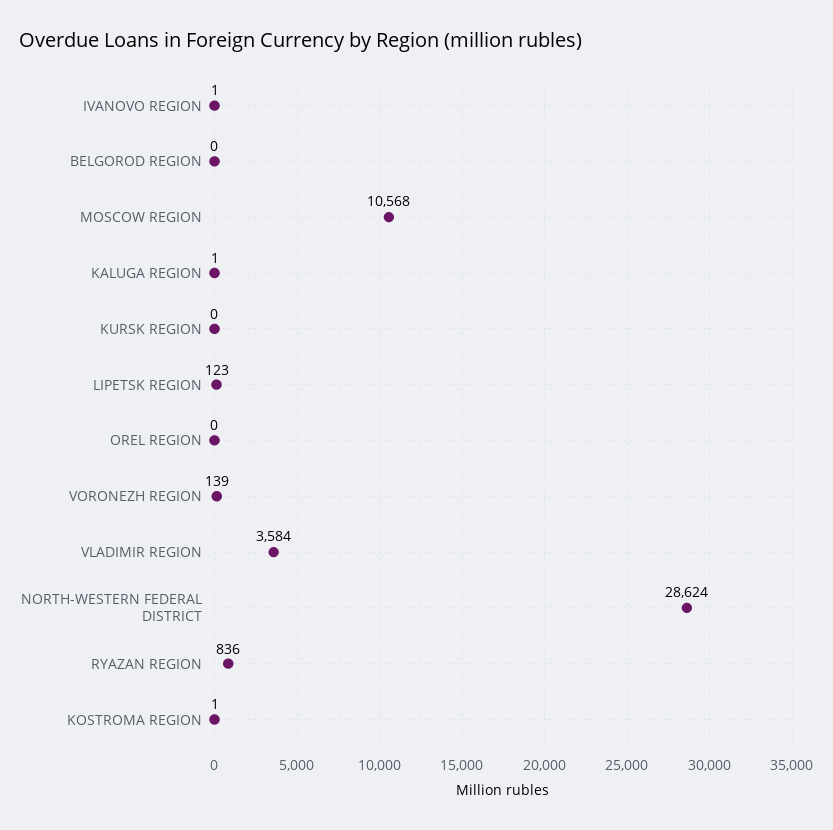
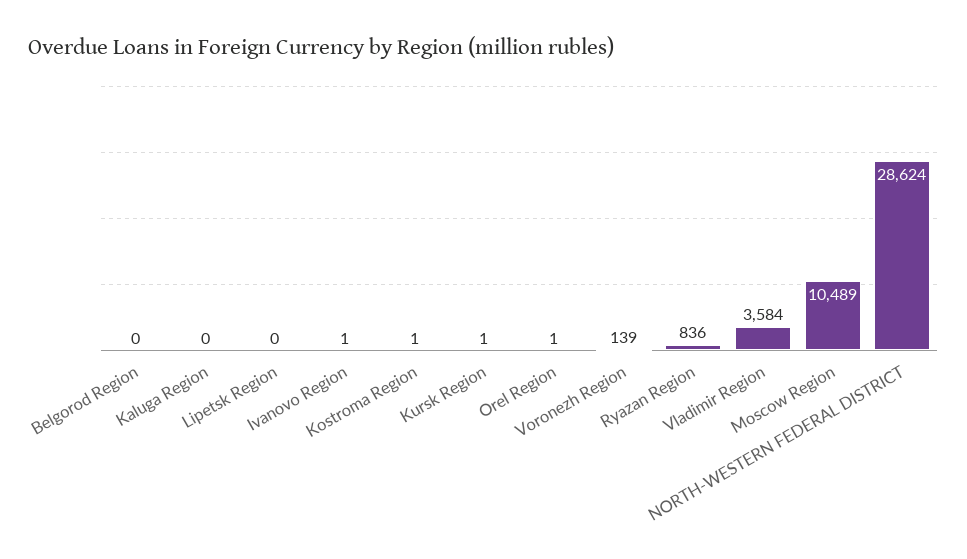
MOSCOW REGION: 10568 -> 10489
KALUGA REGION: 1 -> 0
KURSK REGION: 0 -> 1
LIPETSK REGION: 123 -> 0
OREL REGION: 0 -> 1

